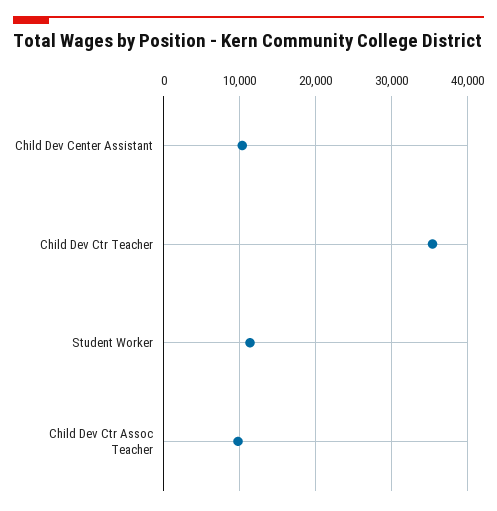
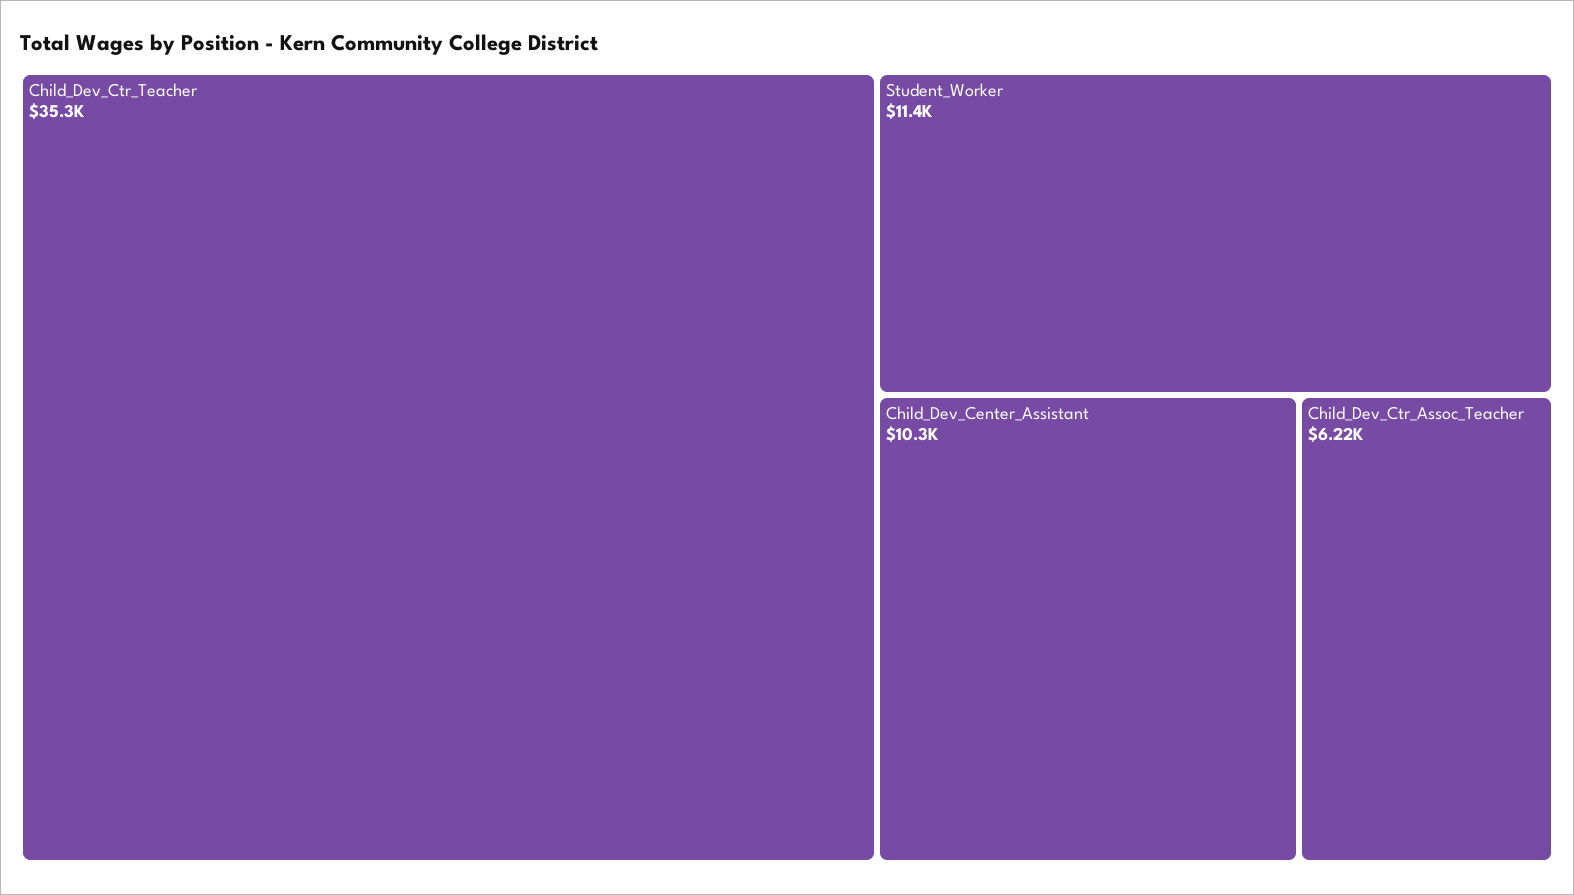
Child Dev Ctr Assoc Teacher: 10000 -> 6220

